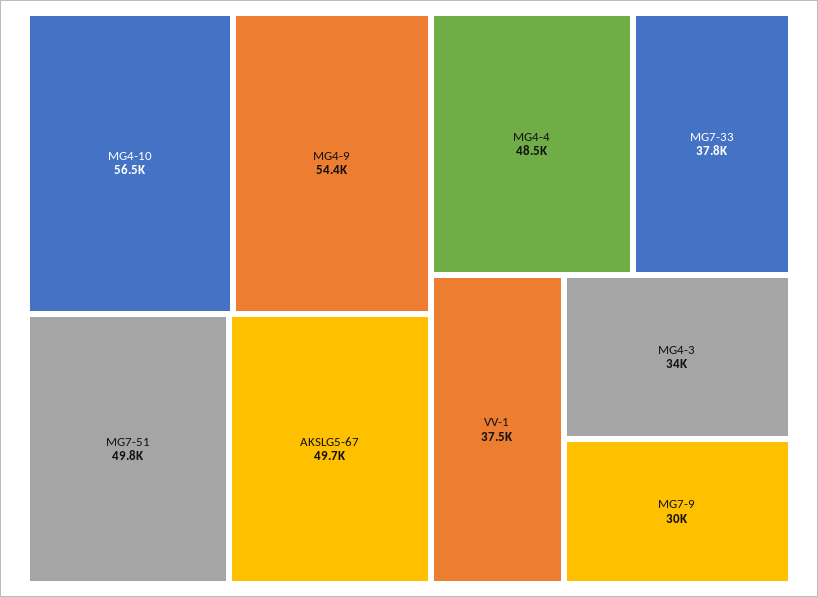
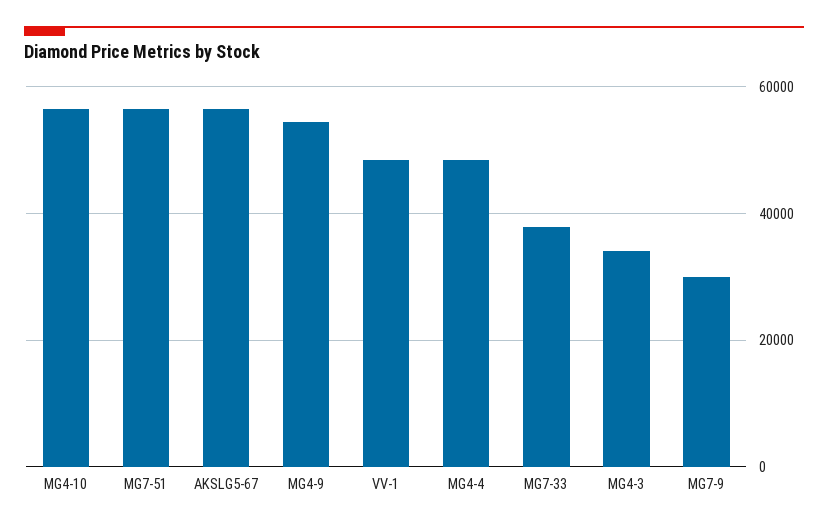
MG7-51: 49800 -> 56000
AKSLG5-67: 49700 -> 56000
VV-1: 37500 -> 48000

